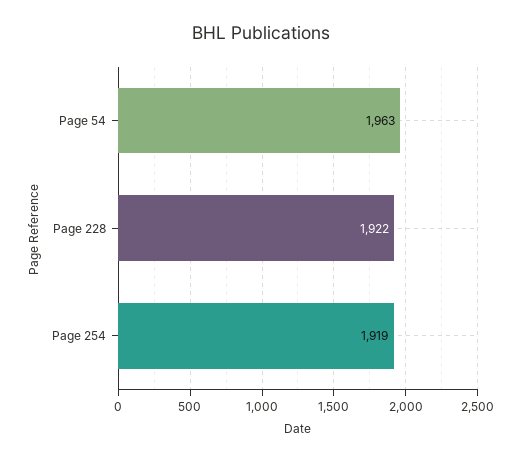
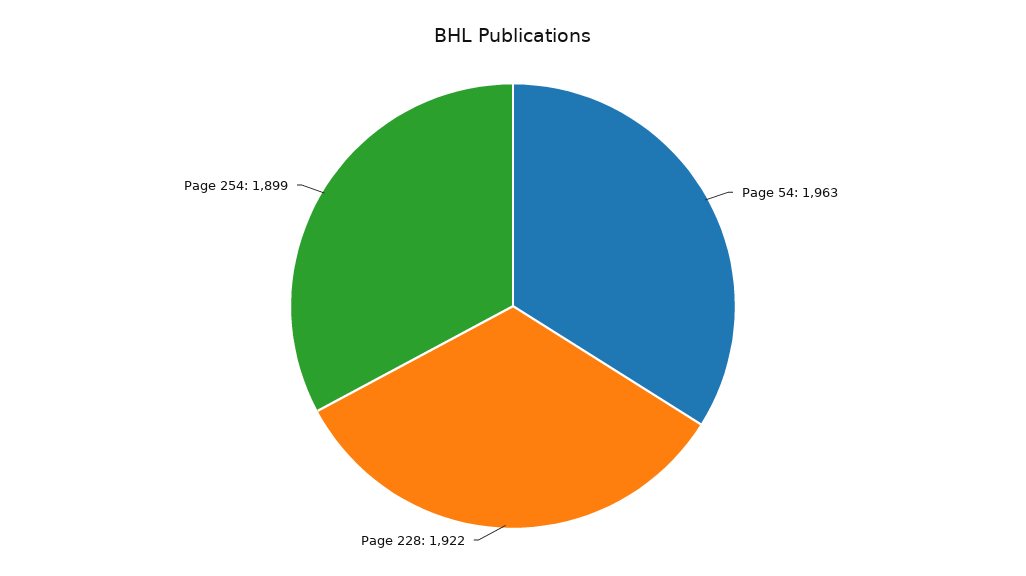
Page 254: 1919 -> 1899

